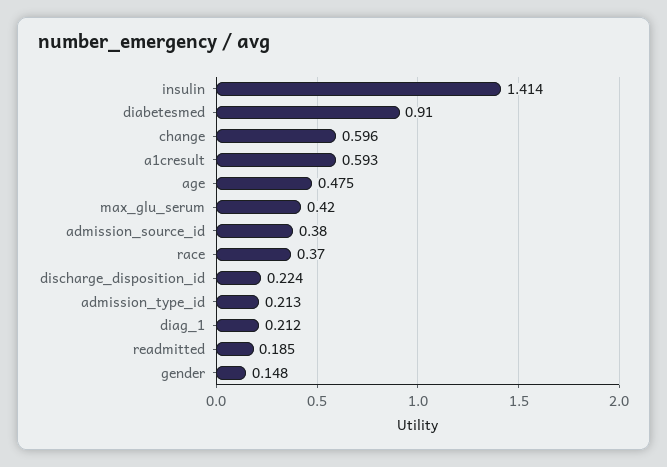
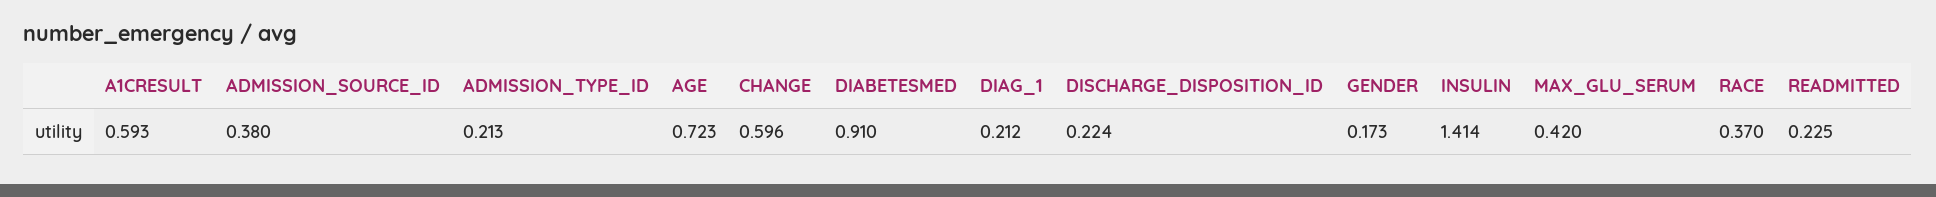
age: 0.475 -> 0.723
readmitted: 0.185 -> 0.225
gender: 0.148 -> 0.173

